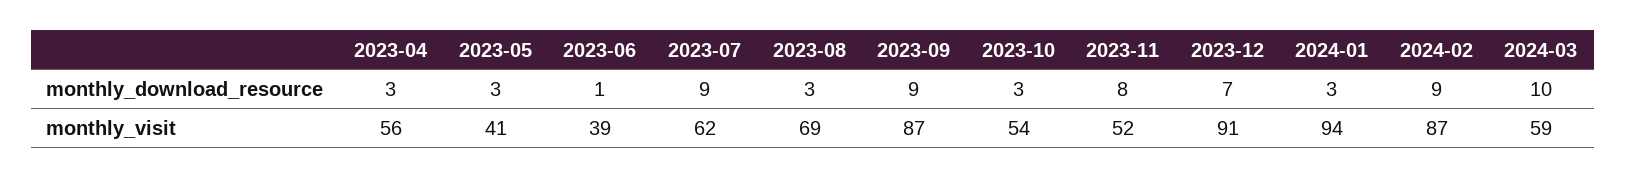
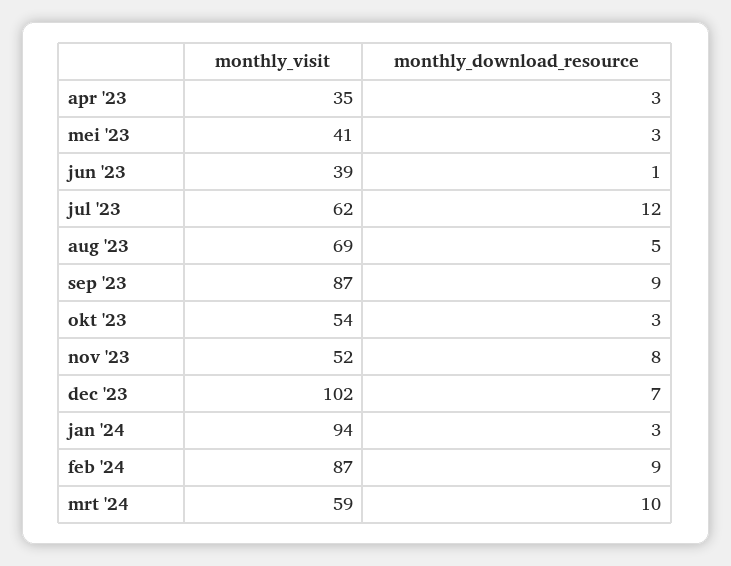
2023-07, monthly_download_resource: 9 -> 12
2023-08, monthly_download_resource: 3 -> 5
2023-04, monthly_visit: 56 -> 35
2023-12, monthly_visit: 91 -> 102

